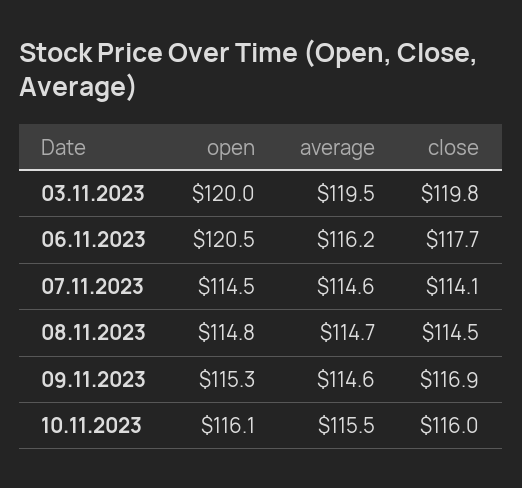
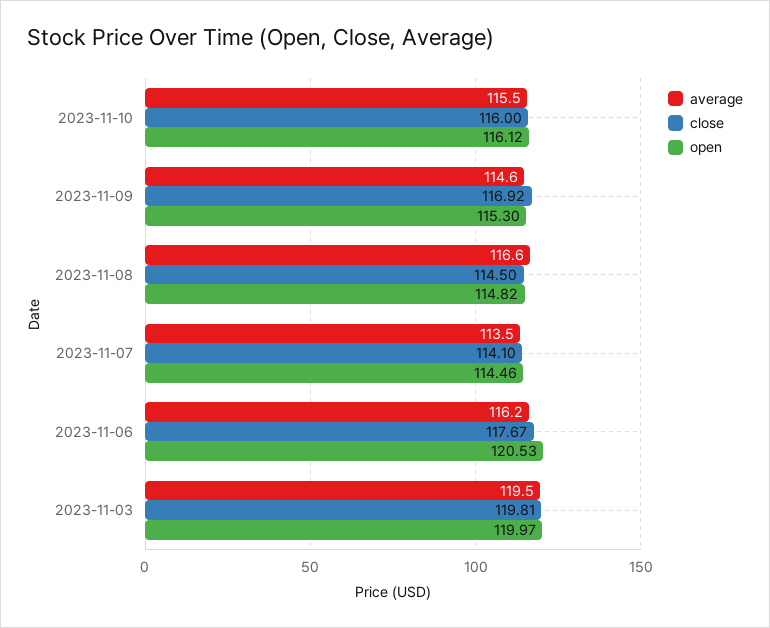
average, 07.11.2023: 114.6 -> 113.5
average, 08.11.2023: 114.7 -> 116.6

